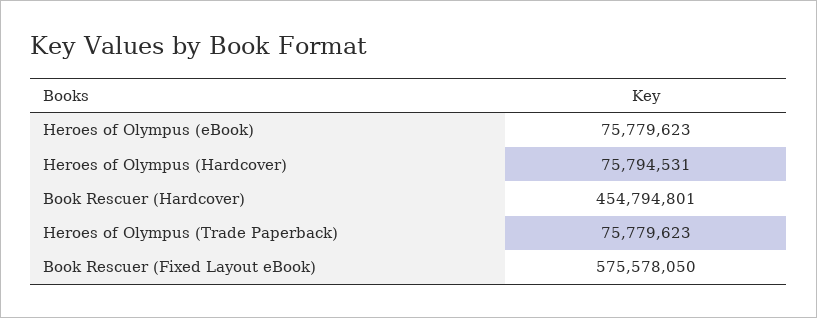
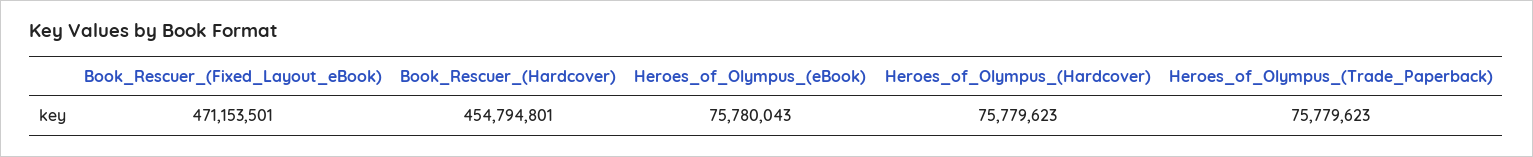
Heroes of Olympus (eBook): 75779623 -> 75780043
Heroes of Olympus (Hardcover): 75794531 -> 75779623
Book Rescuer (Fixed Layout eBook): 575578050 -> 471153501

